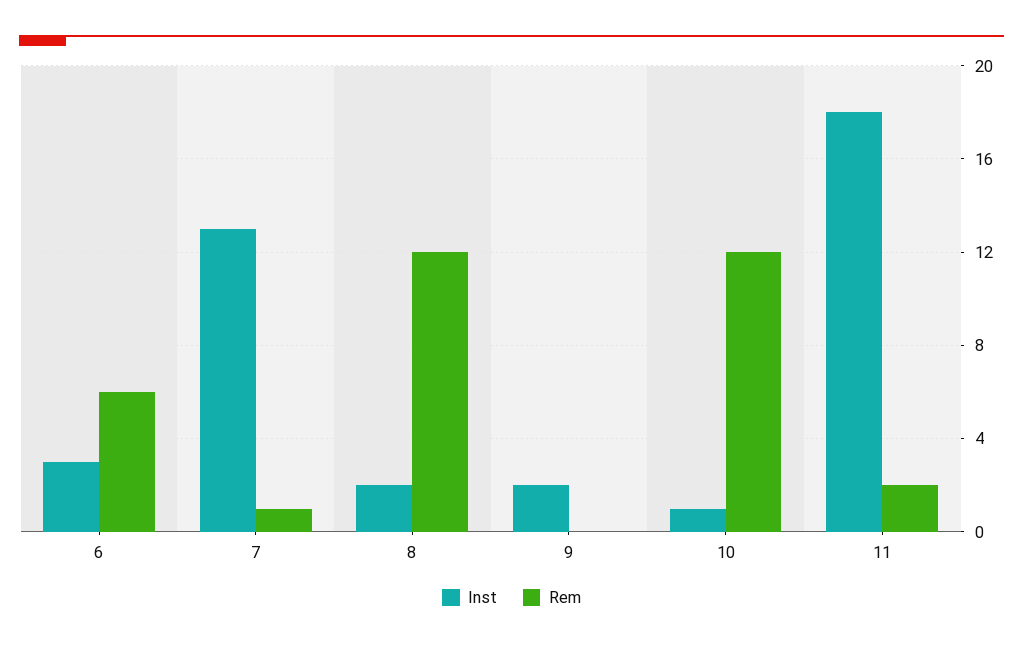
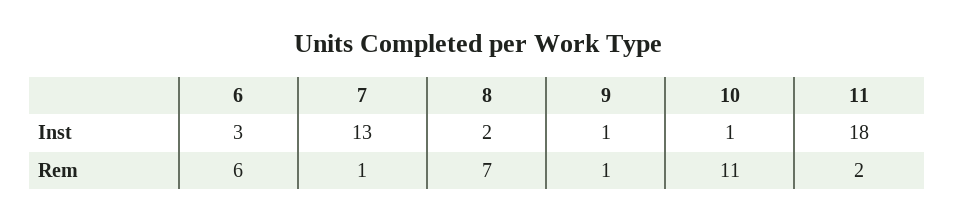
Rem, 8: 12 -> 7
Inst, 9: 2 -> 1
Rem, 9: 0 -> 1
Rem, 10: 12 -> 11

